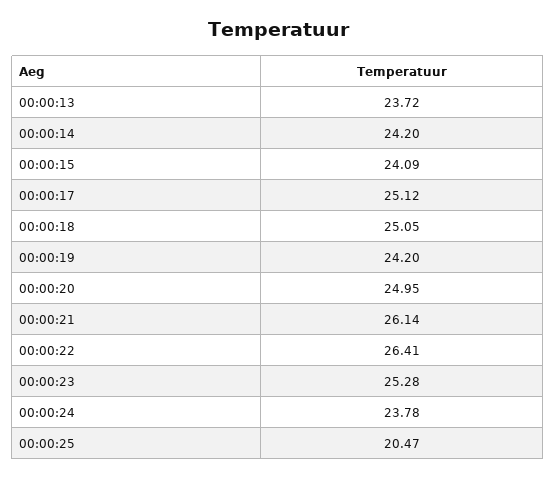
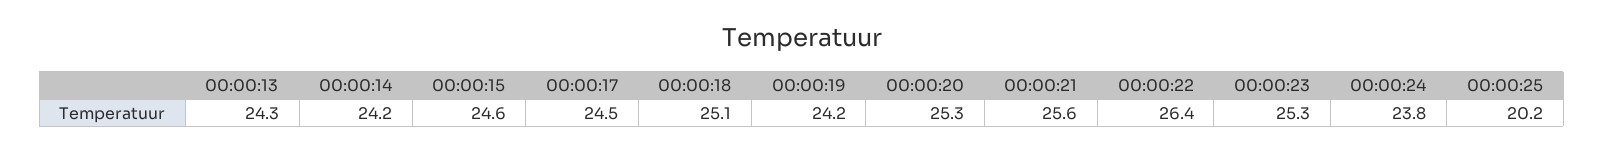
00:00:13: 23.72 -> 24.3
00:00:15: 24.09 -> 24.6
00:00:17: 25.12 -> 24.5
00:00:20: 24.95 -> 25.3
00:00:21: 26.14 -> 25.6
00:00:25: 20.47 -> 20.2

